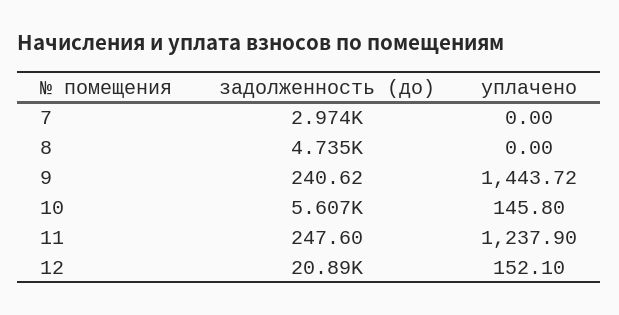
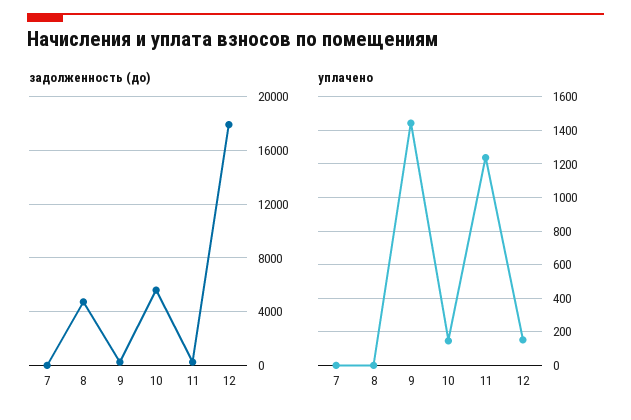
задолженность (до), 7: 2974 -> 0
задолженность (до), 12: 20890 -> 18000

